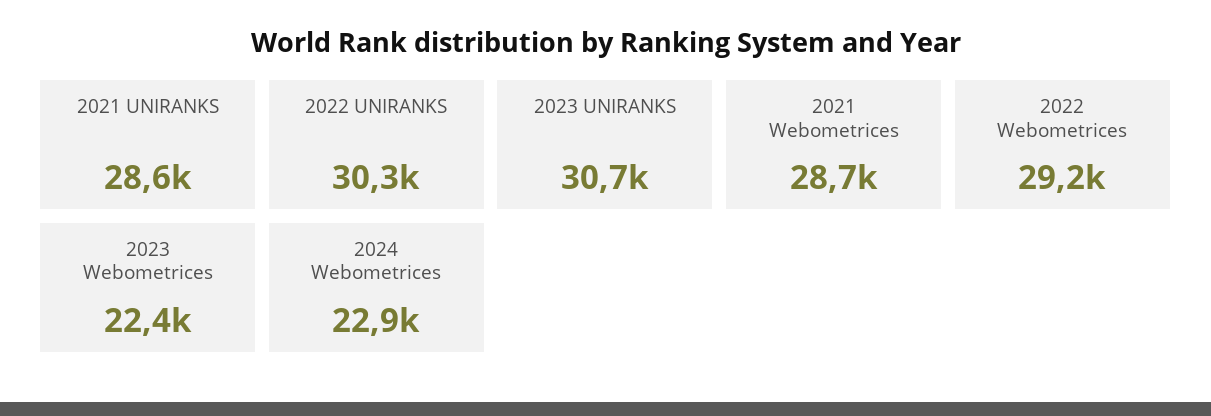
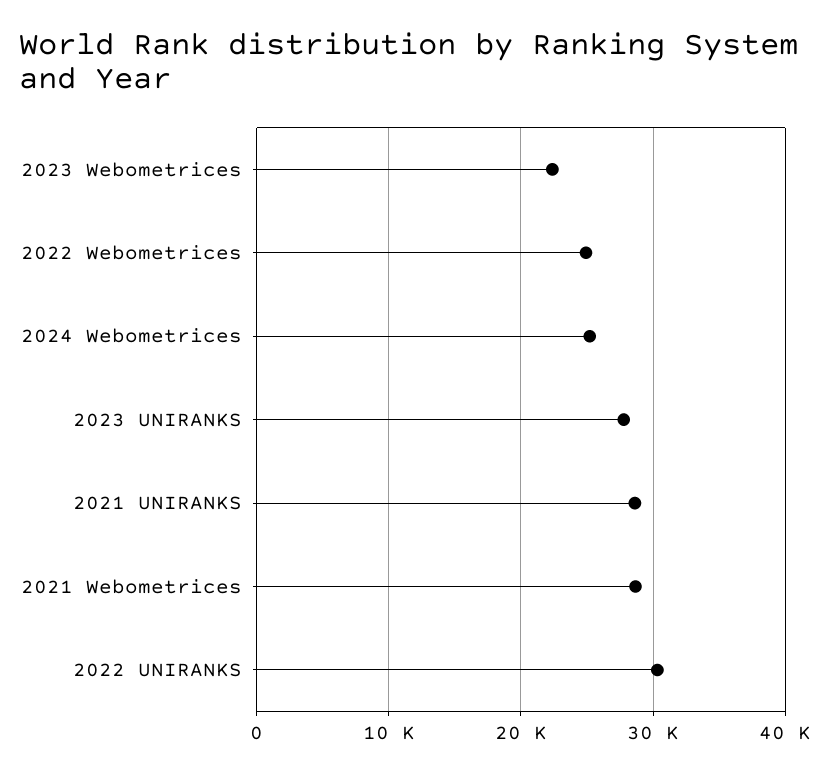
2023 UNIRANKS: 30700 -> 28000
2022 Webometrices: 29200 -> 25000
2024 Webometrices: 22900 -> 25000

